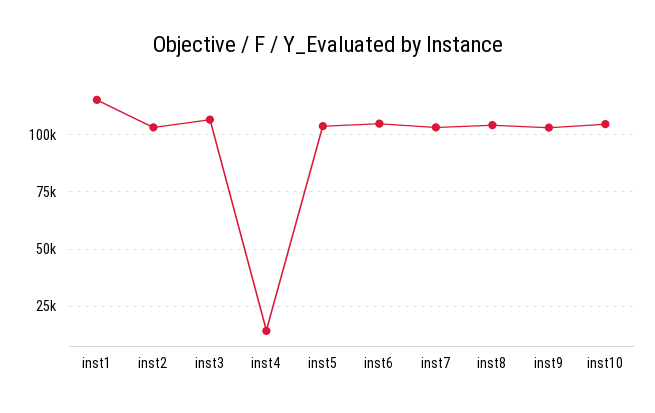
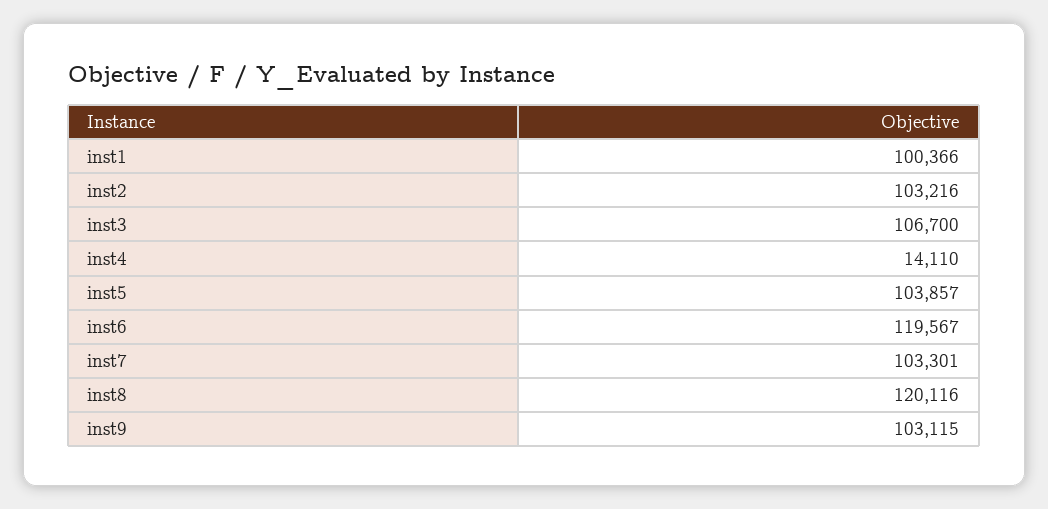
inst1: 115000 -> 100366
inst6: 105000 -> 119567
inst8: 105000 -> 120116
inst10: 105000 -> none

